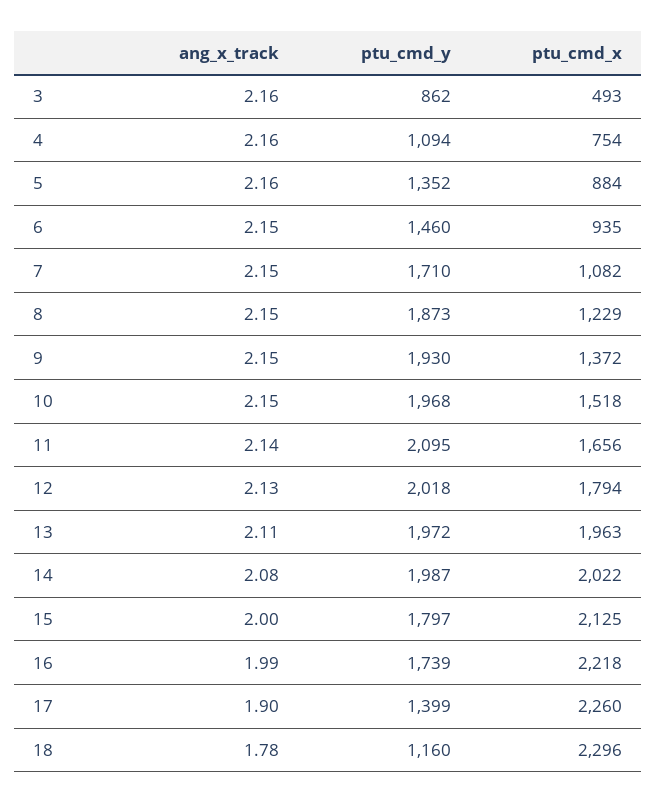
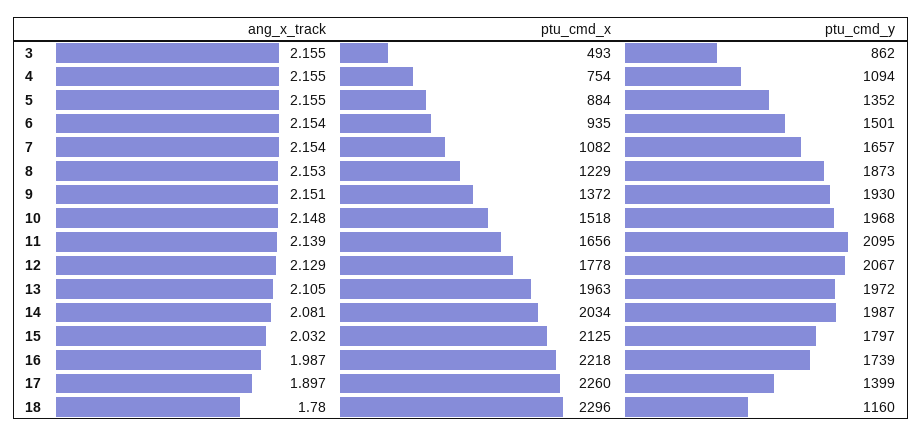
ptu_cmd_y, 6: 1460 -> 1501
ptu_cmd_y, 7: 1710 -> 1657
ptu_cmd_y, 12: 2018 -> 2067
ptu_cmd_x, 12: 1794 -> 1778
ptu_cmd_x, 14: 2022 -> 2034
ang_x_track, 15: 2 -> 2.032

